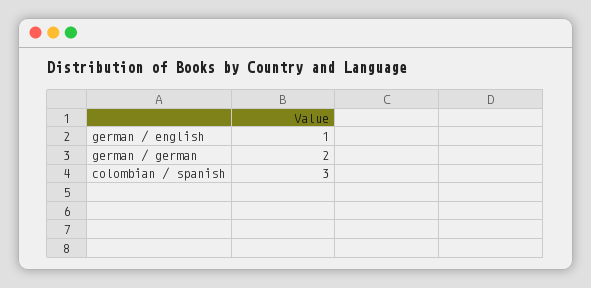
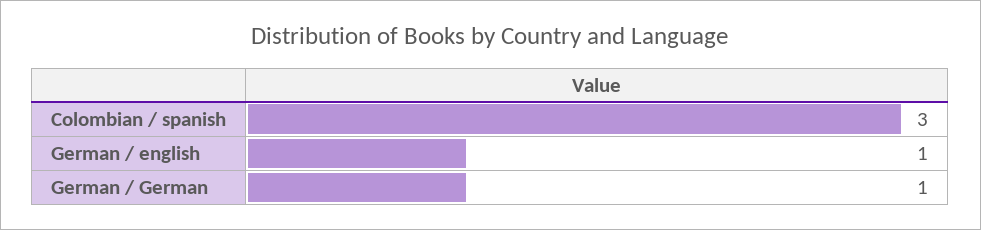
german / german: 2 -> 1

